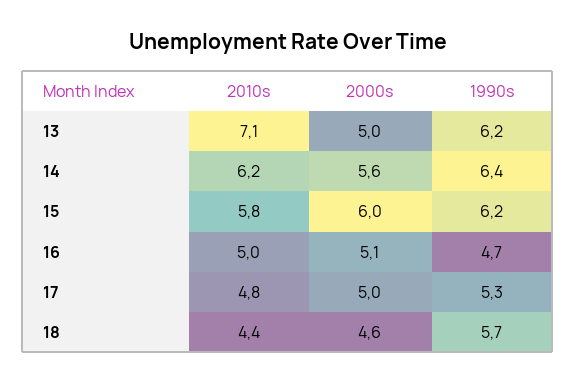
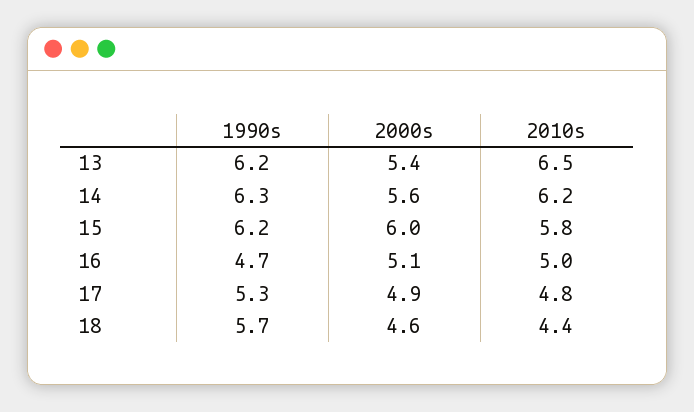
2010s, 13: 7.1 -> 6.5
2000s, 13: 5 -> 5.4
1990s, 14: 6.4 -> 6.3
2000s, 17: 5 -> 4.9

